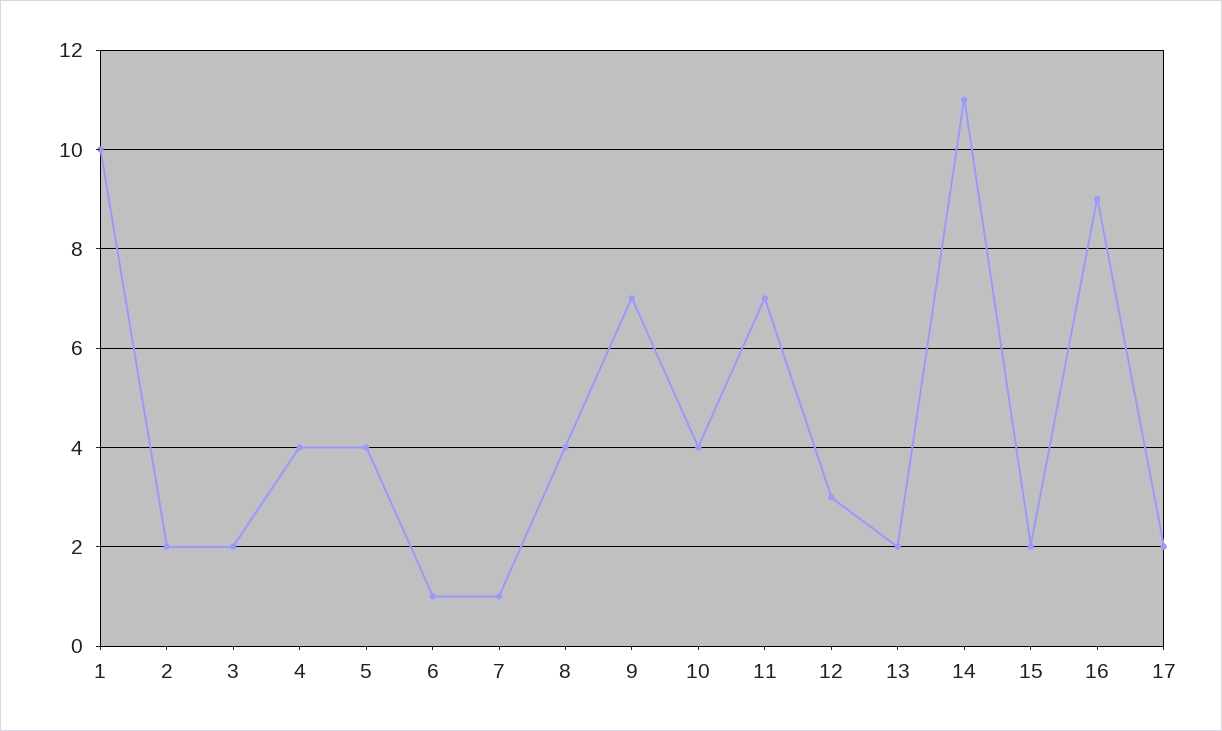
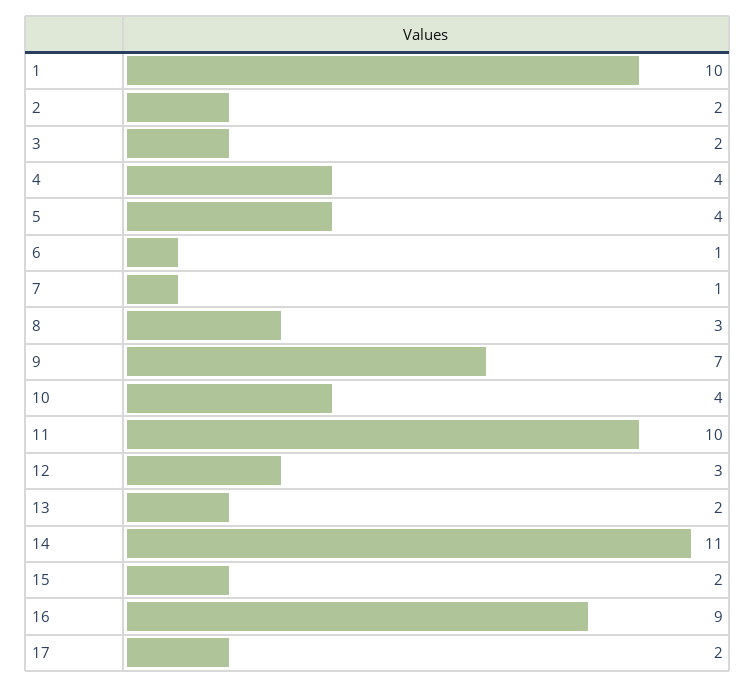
8: 4 -> 3
11: 7 -> 10

